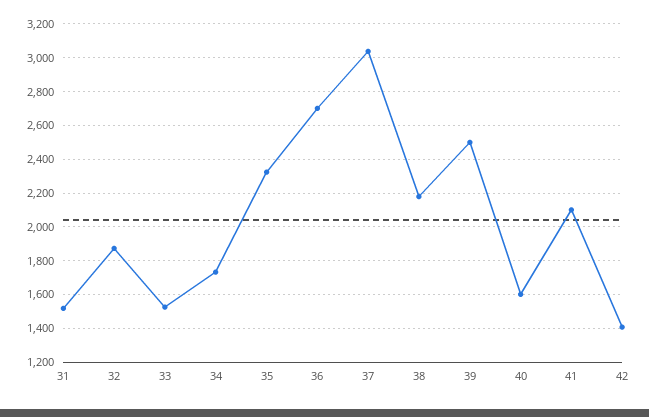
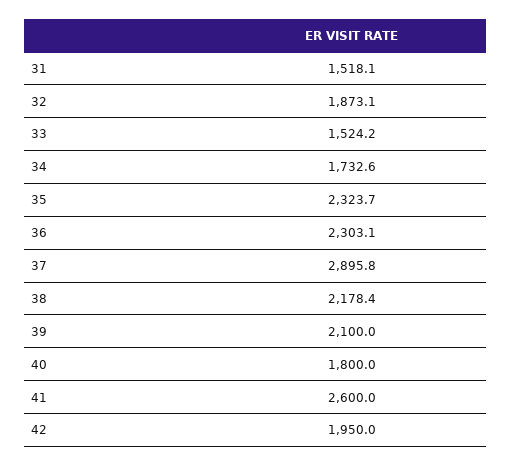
36: 2700 -> 2303.1
37: 3050 -> 2895.8
39: 2500 -> 2100
40: 1600 -> 1800
41: 2100 -> 2600
42: 1400 -> 1950

